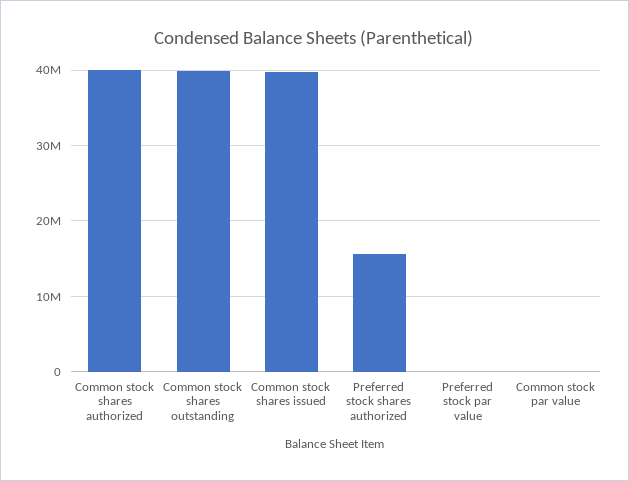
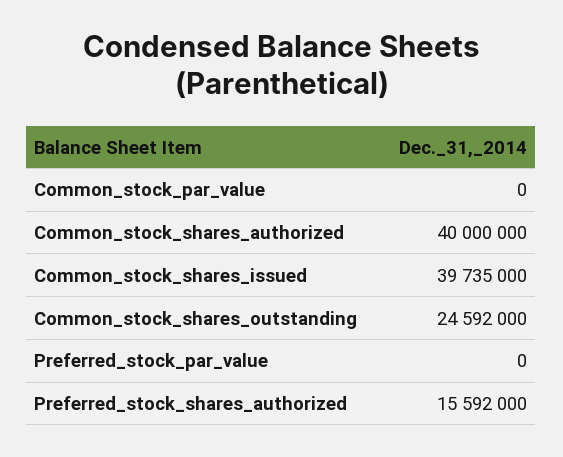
Common stock shares outstanding: 40000000 -> 24592000

